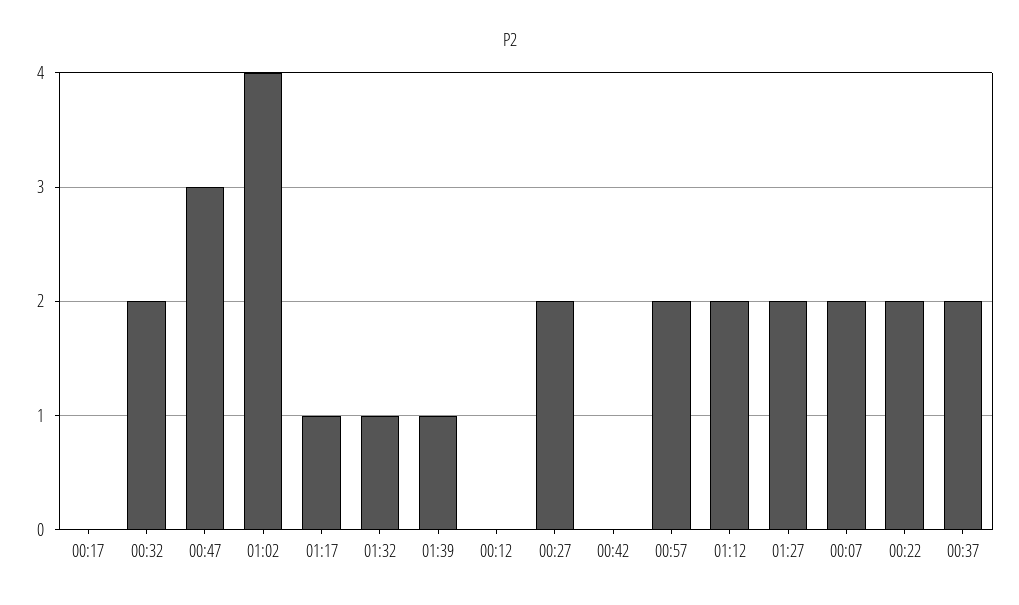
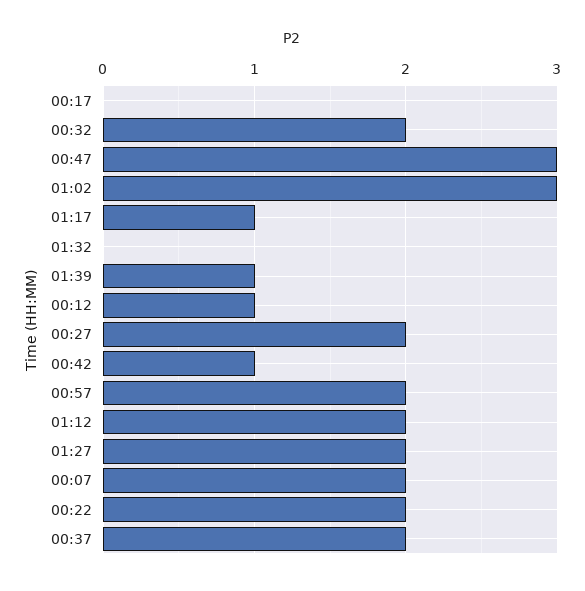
01:02: 4 -> 3
01:32: 1 -> 0
00:12: 0 -> 1
00:42: 0 -> 1

